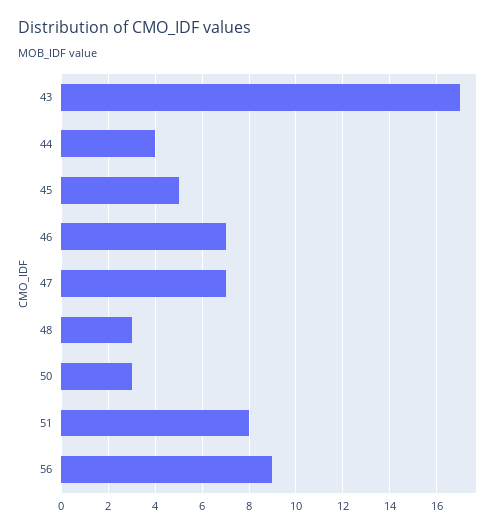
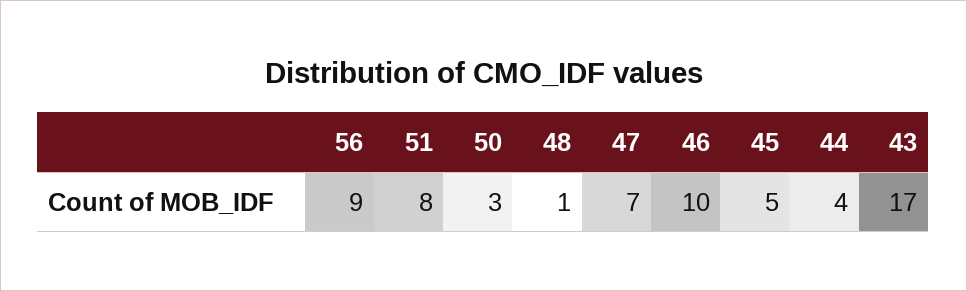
46: 7 -> 10
48: 3 -> 1

